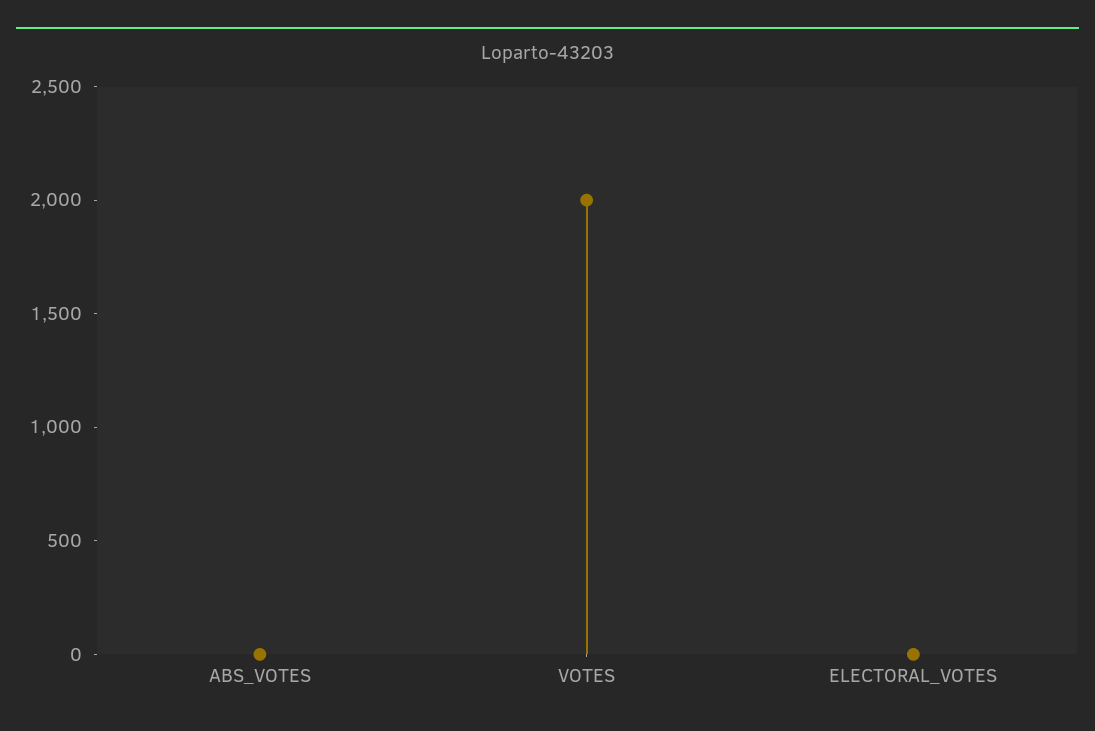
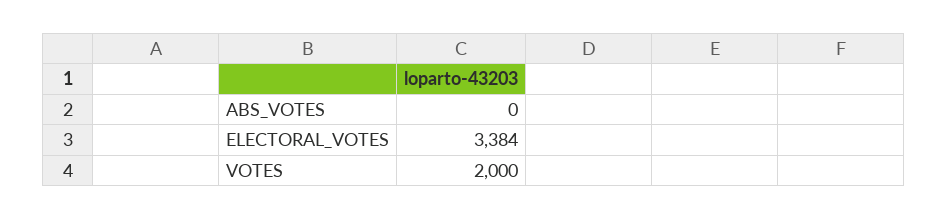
ELECTORAL_VOTES: 0 -> 3384

